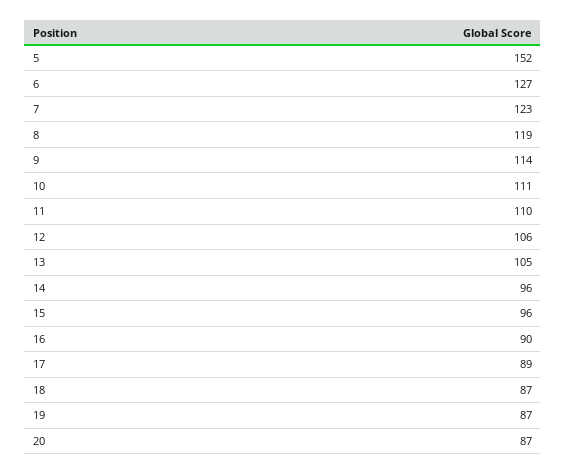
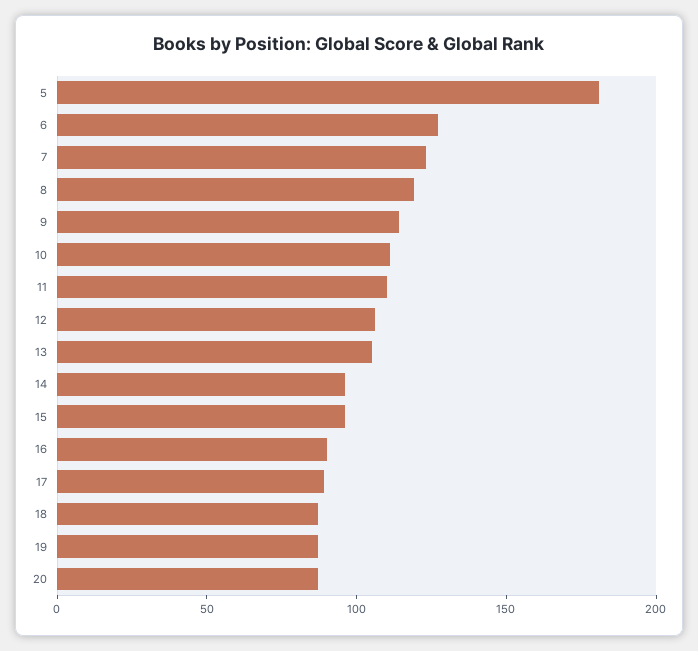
5: 152 -> 180

